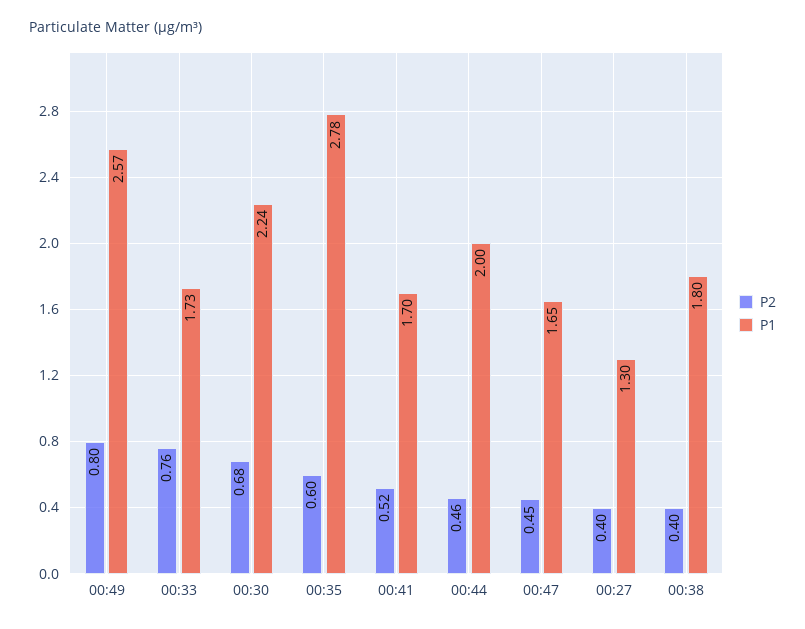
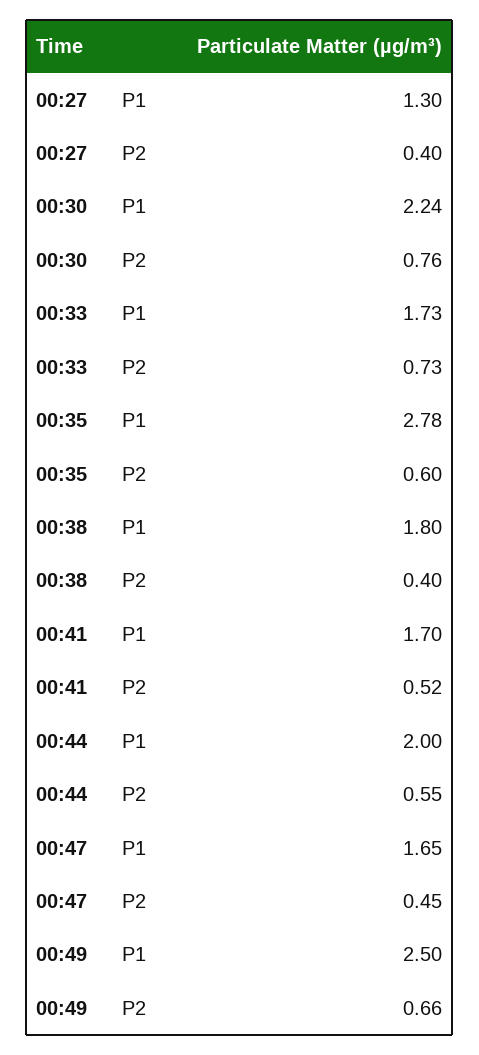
P2, 00:49: 0.8 -> 0.66
P1, 00:49: 2.57 -> 2.5
P2, 00:33: 0.76 -> 0.73
P2, 00:30: 0.68 -> 0.76
P2, 00:44: 0.46 -> 0.55

